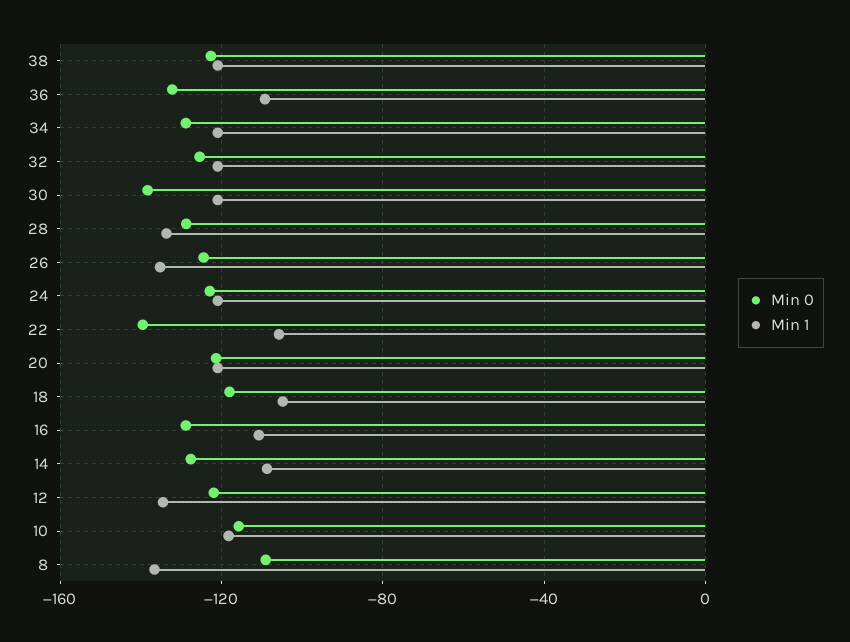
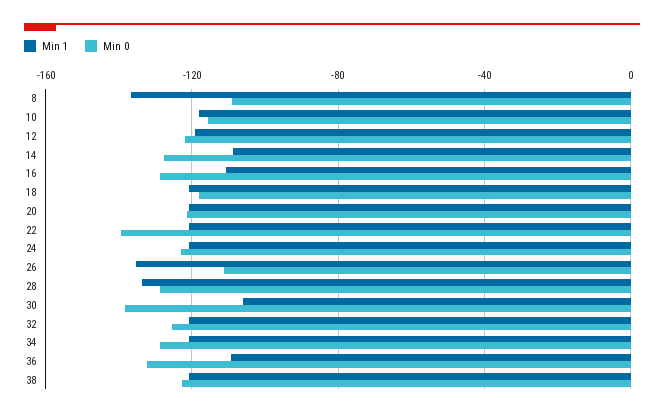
Min 1, 30: -120 -> -105
Min 0, 26: -125 -> -110
Min 1, 22: -105 -> -120
Min 1, 18: -105 -> -120
Min 1, 12: -135 -> -120

